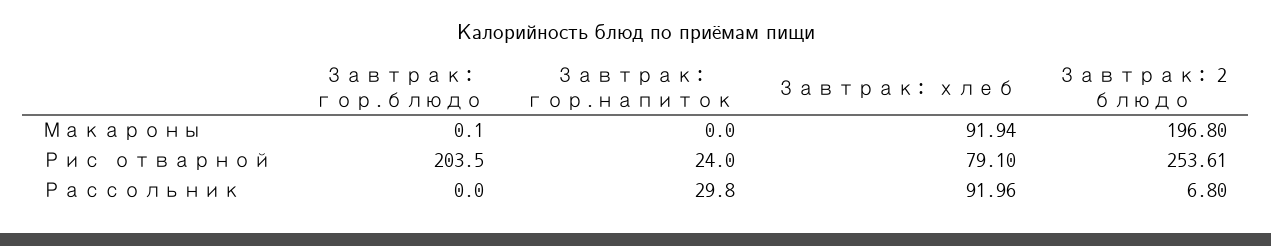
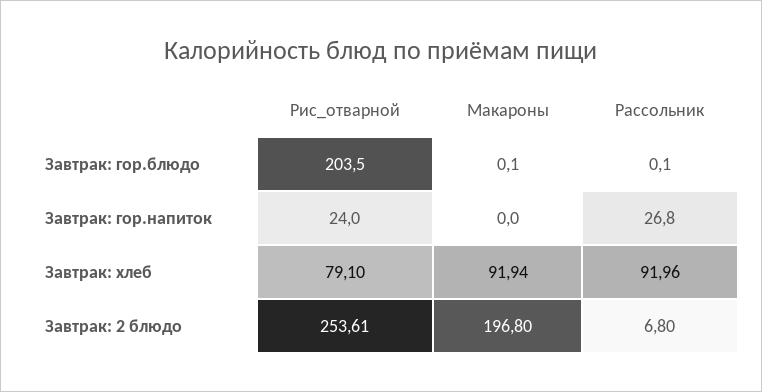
Завтрак: гор.блюдо, Рассольник: 0 -> 0.1
Завтрак: гор.напиток, Рассольник: 29.8 -> 26.8

